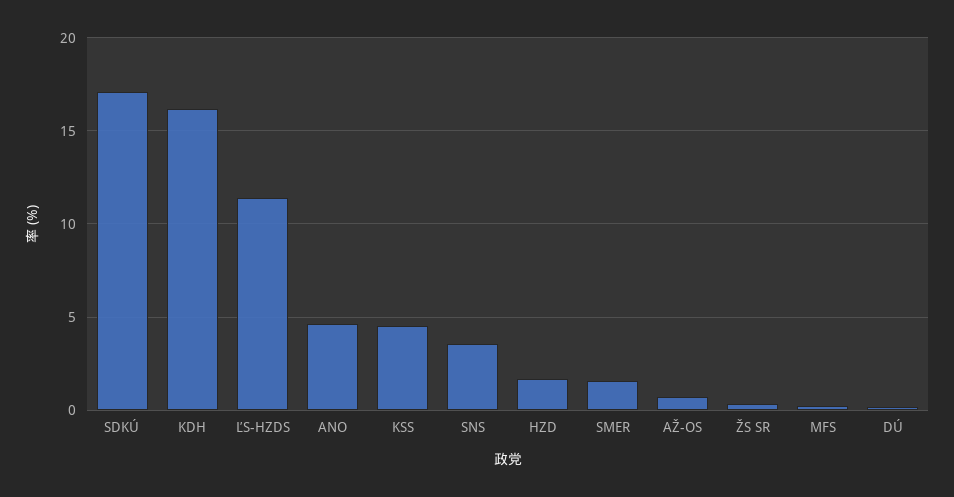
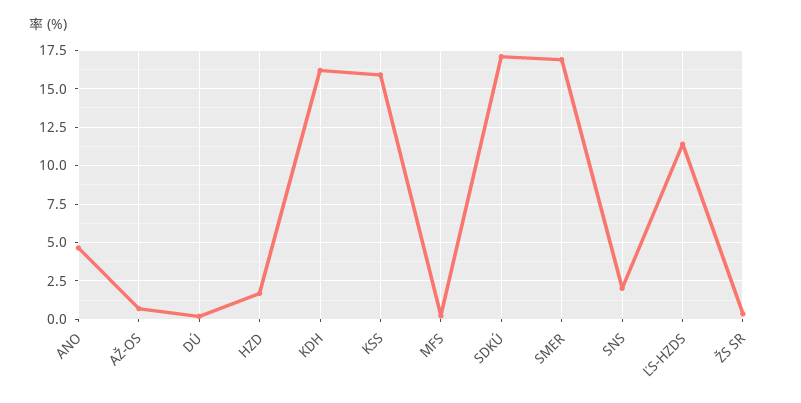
KSS: 4.5 -> 16
SNS: 3.5 -> 2
SMER: 1.5 -> 17

